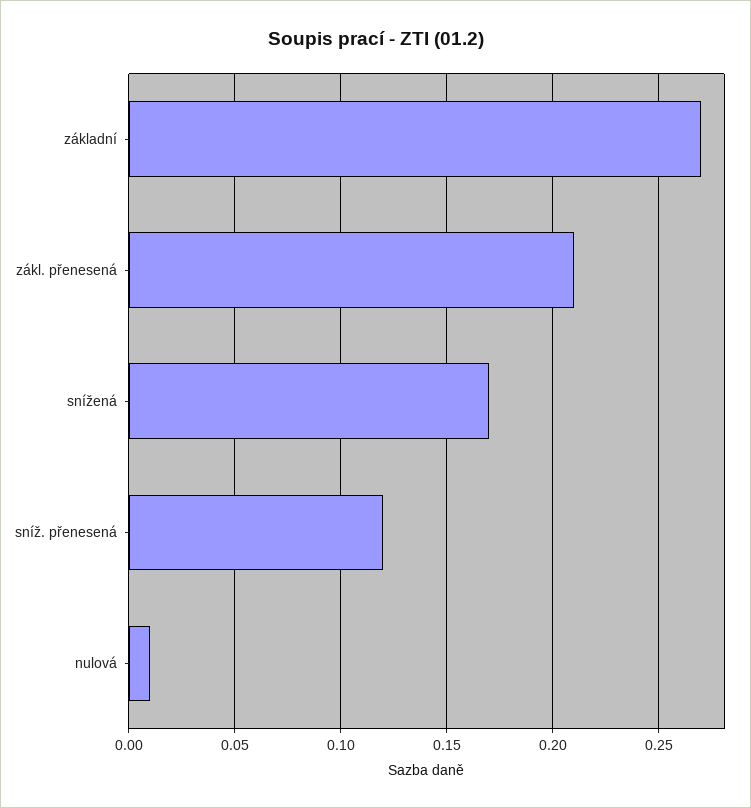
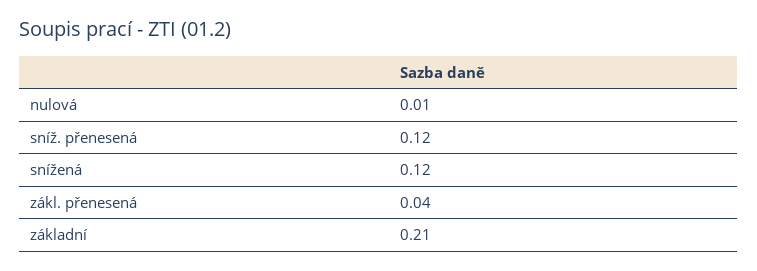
základní: 0.27 -> 0.21
zákl. přenesená: 0.21 -> 0.04
snížená: 0.17 -> 0.12

